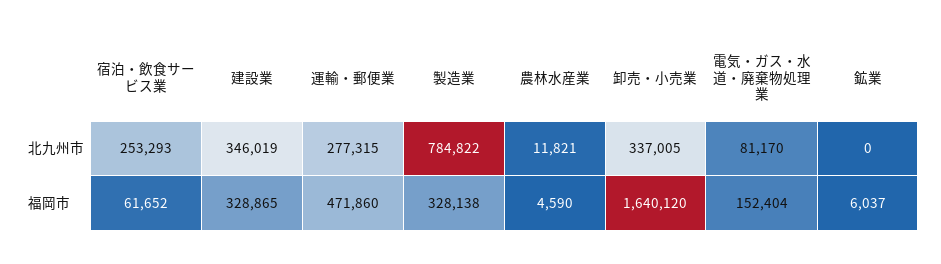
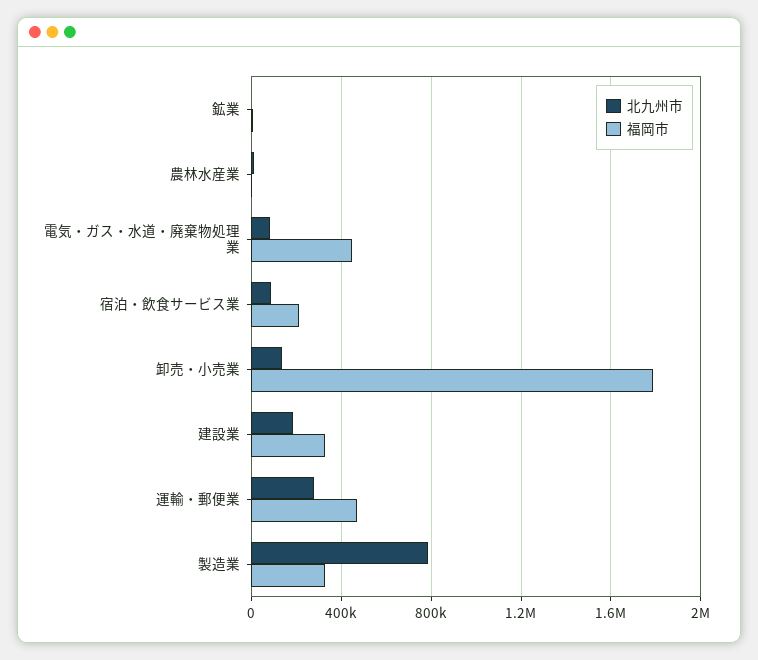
北九州市, 宿泊・飲食サービス業: 253293 -> 100000
北九州市, 建設業: 346019 -> 200000
北九州市, 卸売・小売業: 337005 -> 150000
福岡市, 宿泊・飲食サービス業: 61652 -> 200000
福岡市, 卸売・小売業: 1640120 -> 1800000
福岡市, 電気・ガス・水道・廃棄物処理業: 152404 -> 450000

